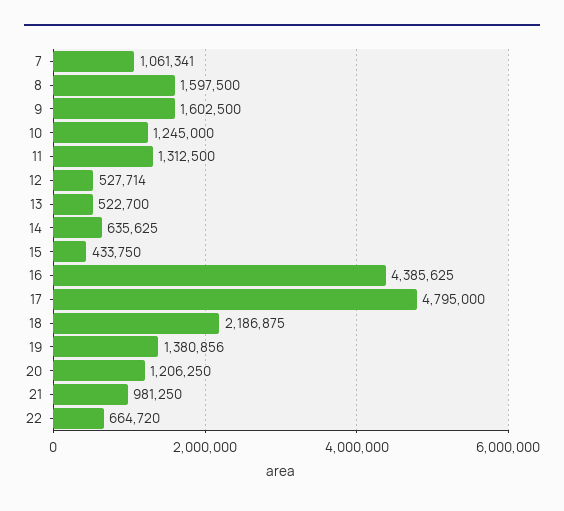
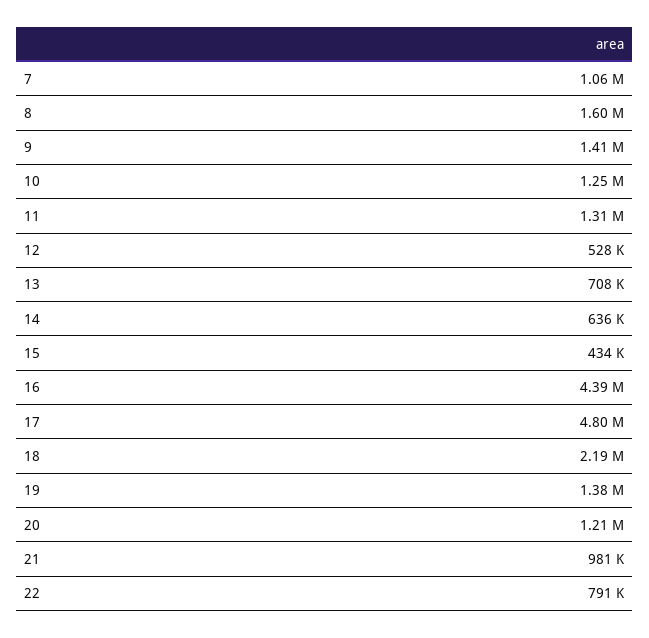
9: 1602500 -> 1410000
13: 522700 -> 708000
22: 664720 -> 791000

